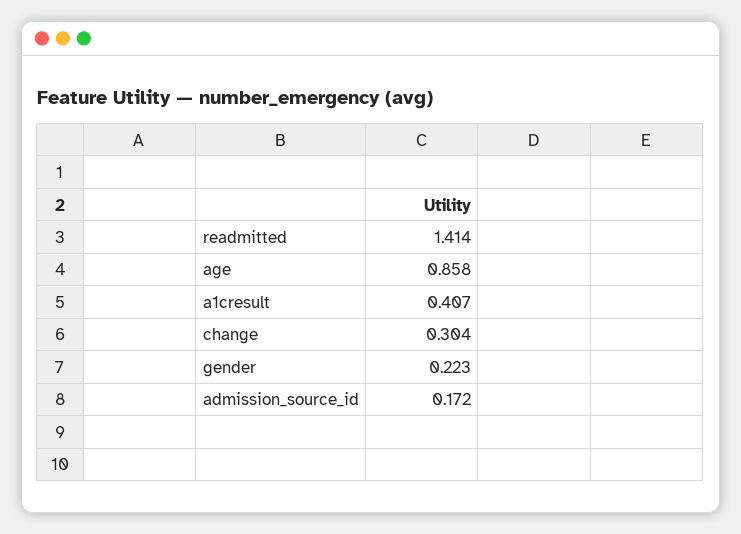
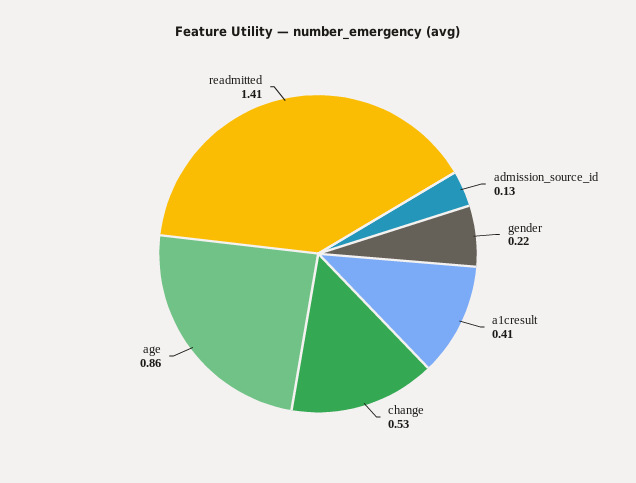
change: 0.304 -> 0.53
admission_source_id: 0.172 -> 0.13

